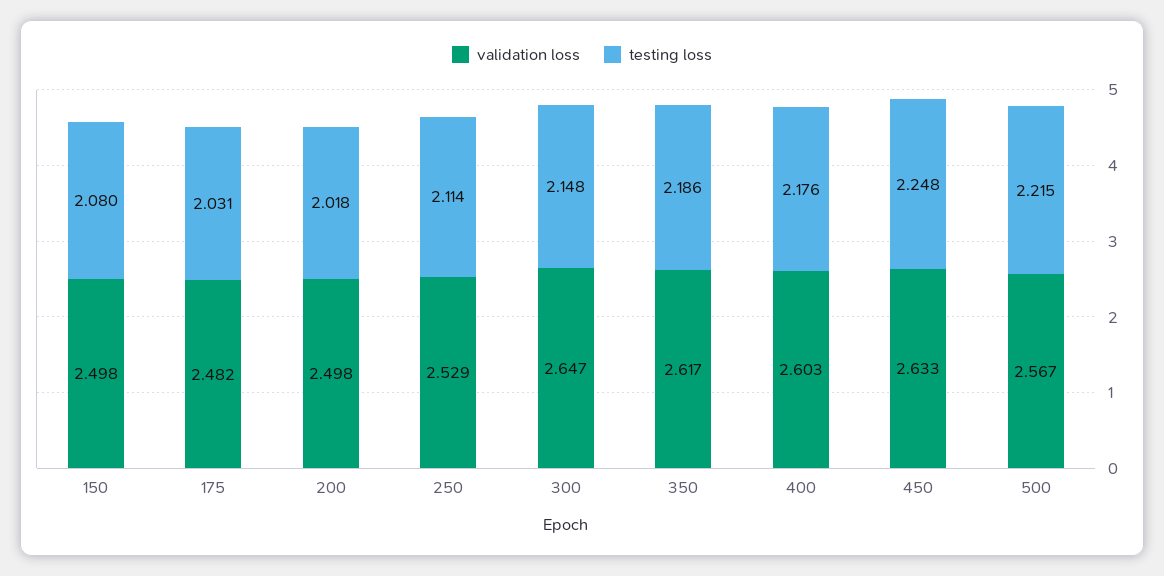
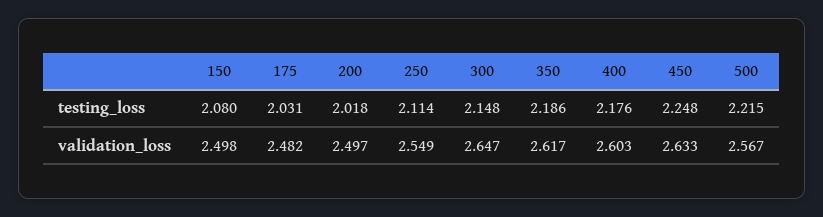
validation loss, 200: 2.498 -> 2.497
validation loss, 250: 2.529 -> 2.549

